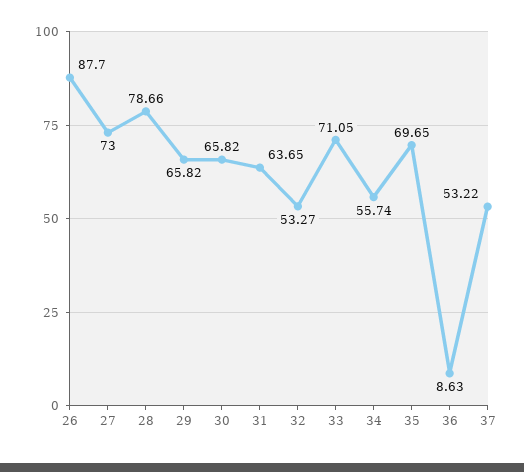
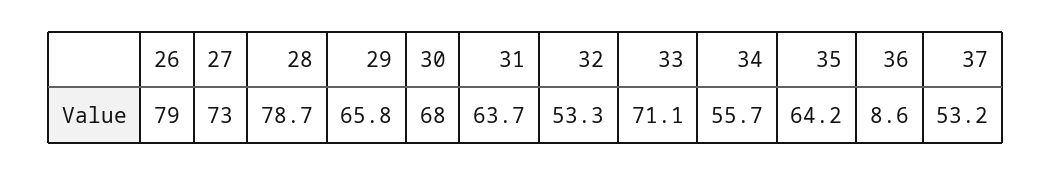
26: 87.7 -> 79
30: 65.82 -> 68
35: 69.65 -> 64.2

